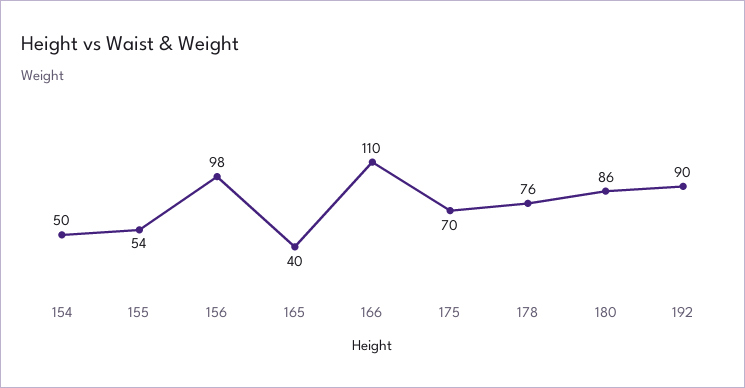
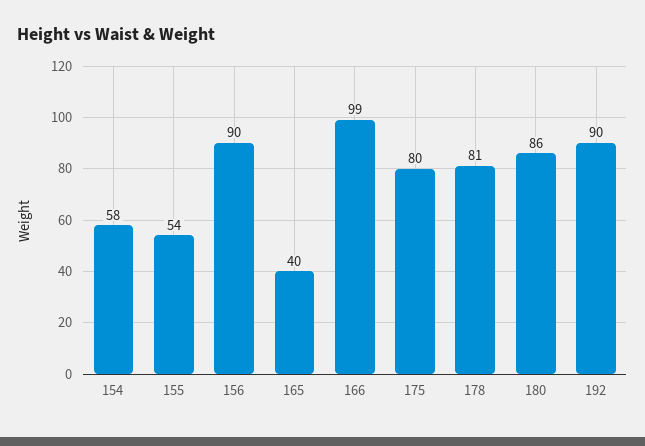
154: 50 -> 58
156: 98 -> 90
166: 110 -> 99
175: 70 -> 80
178: 76 -> 81

